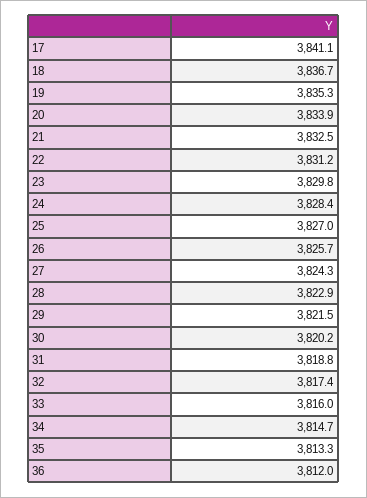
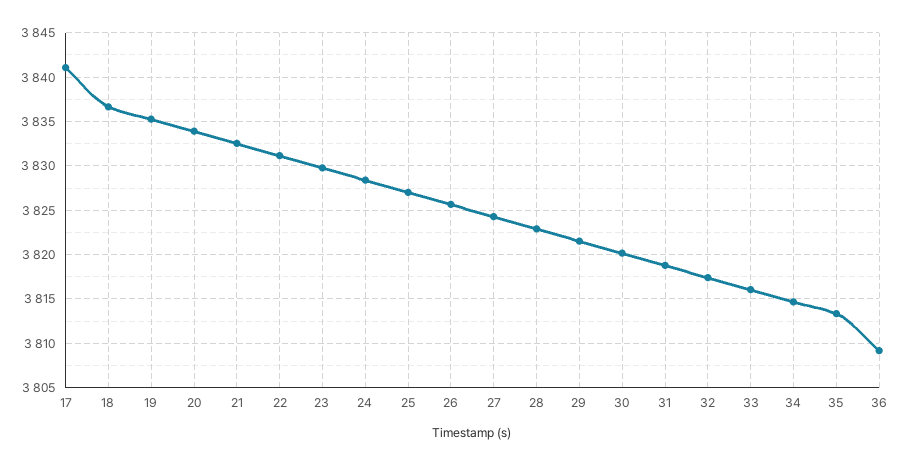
36: 3812 -> 3809

